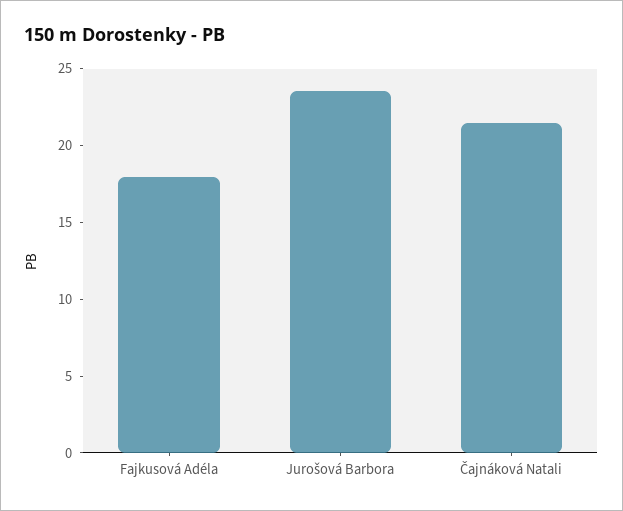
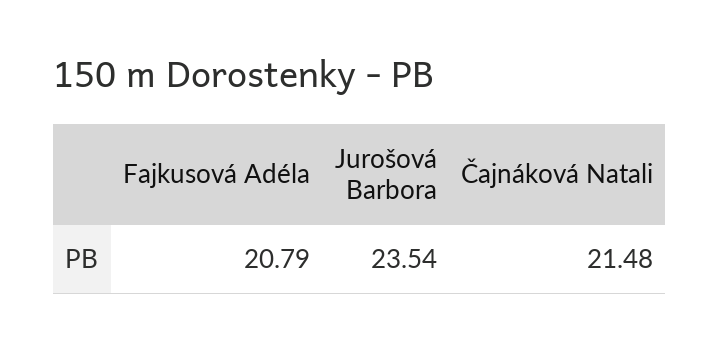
Fajkusová Adéla: 18 -> 20.79

